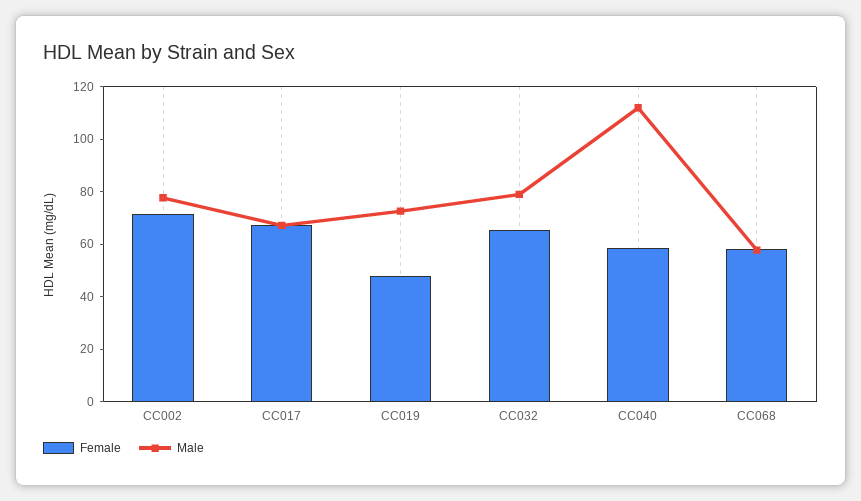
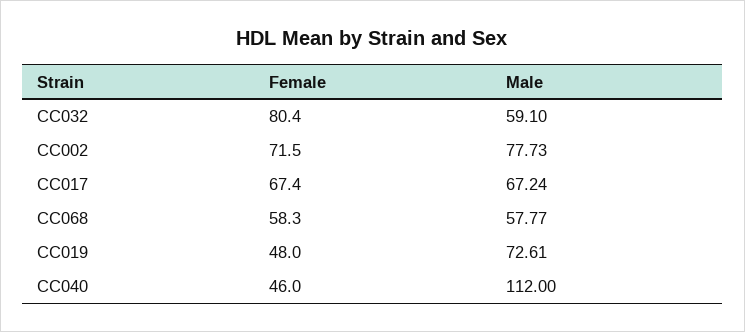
Female, CC032: 65 -> 80.4
Male, CC032: 80 -> 59.1
Female, CC040: 60 -> 46

